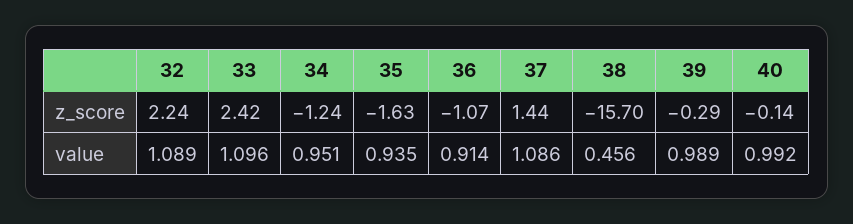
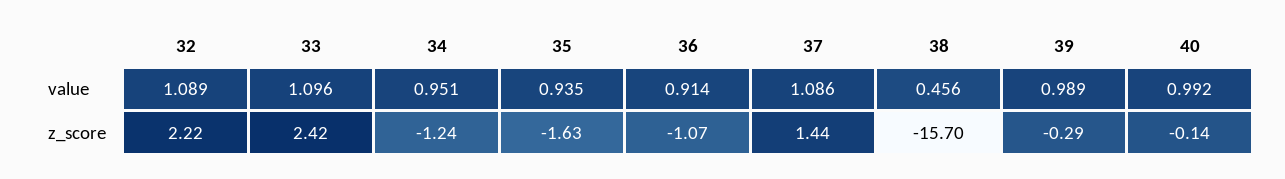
32, z_score: 2.24 -> 2.22

